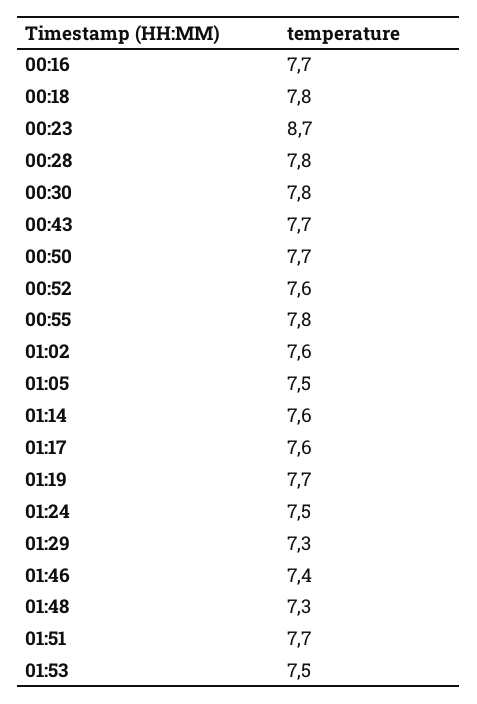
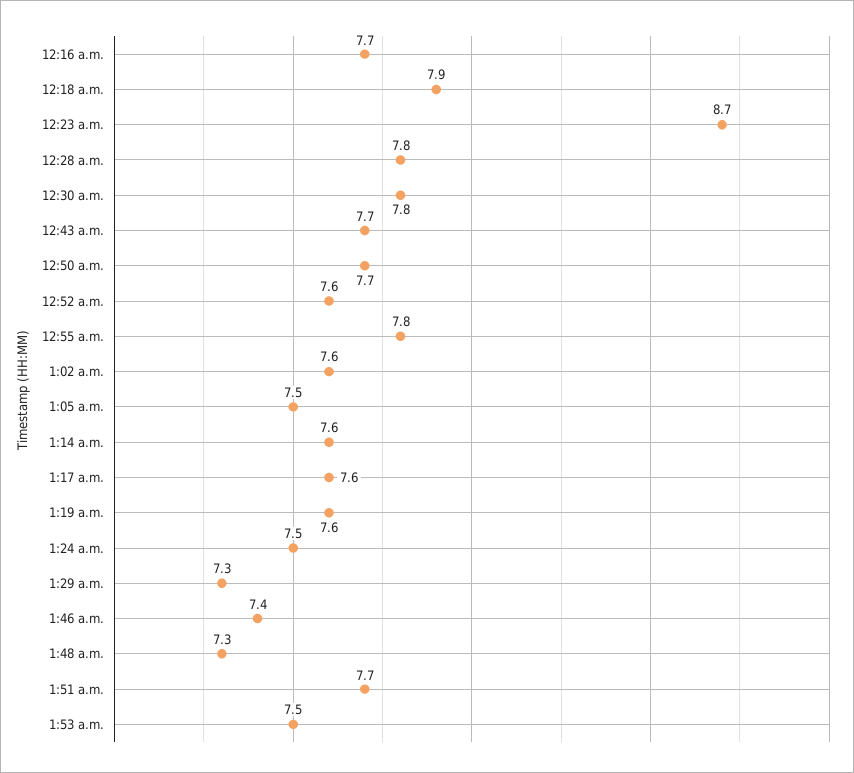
00:18: 7.8 -> 7.9
01:19: 7.7 -> 7.6

